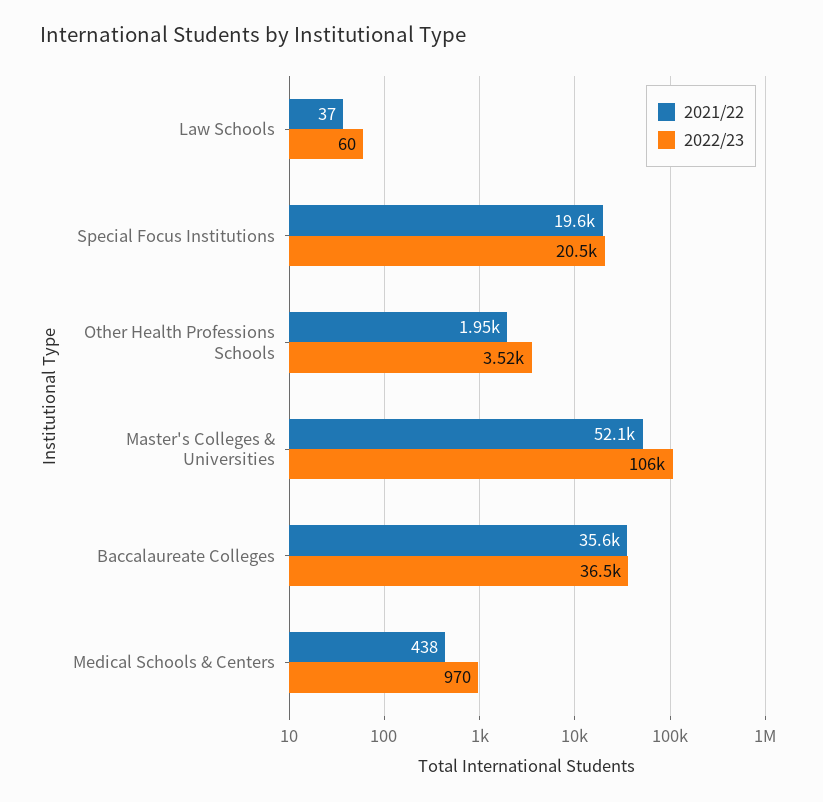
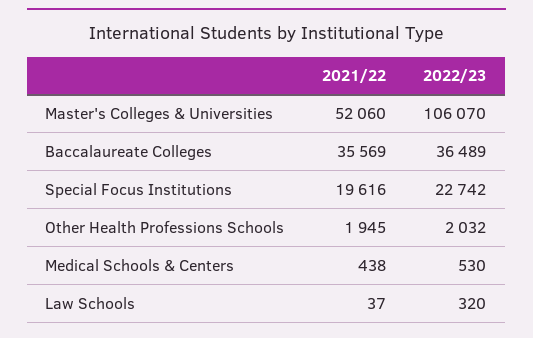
2022/23, Law Schools: 60 -> 320
2022/23, Special Focus Institutions: 20500 -> 22742
2022/23, Other Health Professions Schools: 3520 -> 2032
2022/23, Medical Schools & Centers: 970 -> 530

